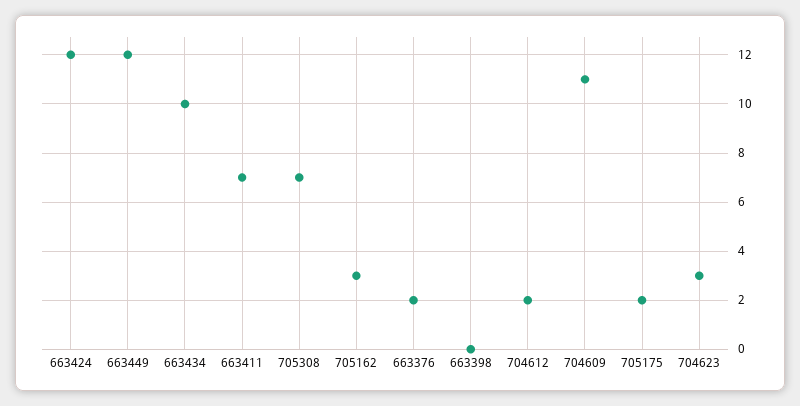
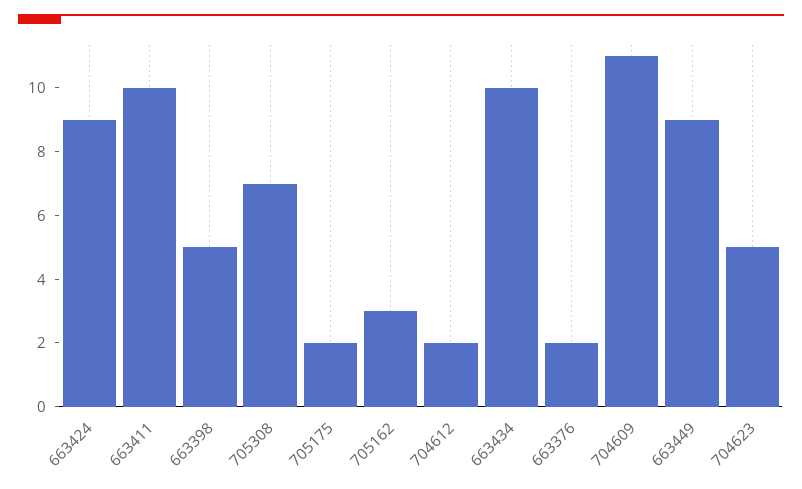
663424: 12 -> 9
663449: 12 -> 9
663411: 7 -> 10
663398: 0 -> 5
704623: 3 -> 5

